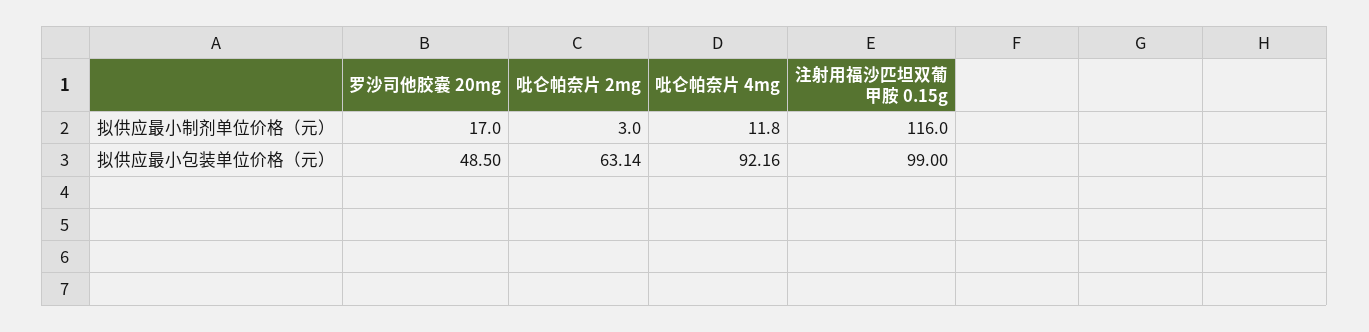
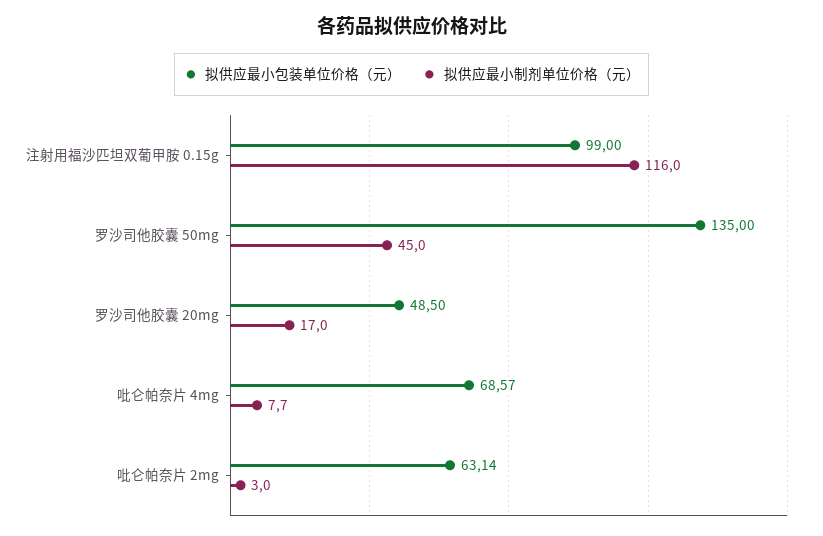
拟供应最小制剂单位价格（元）, 吡仑帕奈片 4mg: 11.8 -> 7.7
拟供应最小包装单位价格（元）, 吡仑帕奈片 4mg: 92.16 -> 68.57
拟供应最小包装单位价格（元）, 罗沙司他胶囊 50mg: none -> 135
拟供应最小制剂单位价格（元）, 罗沙司他胶囊 50mg: none -> 45

